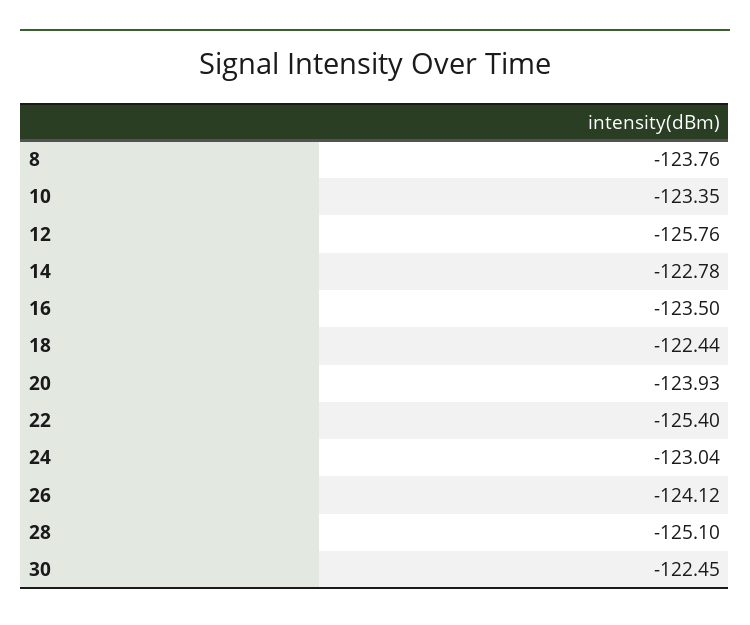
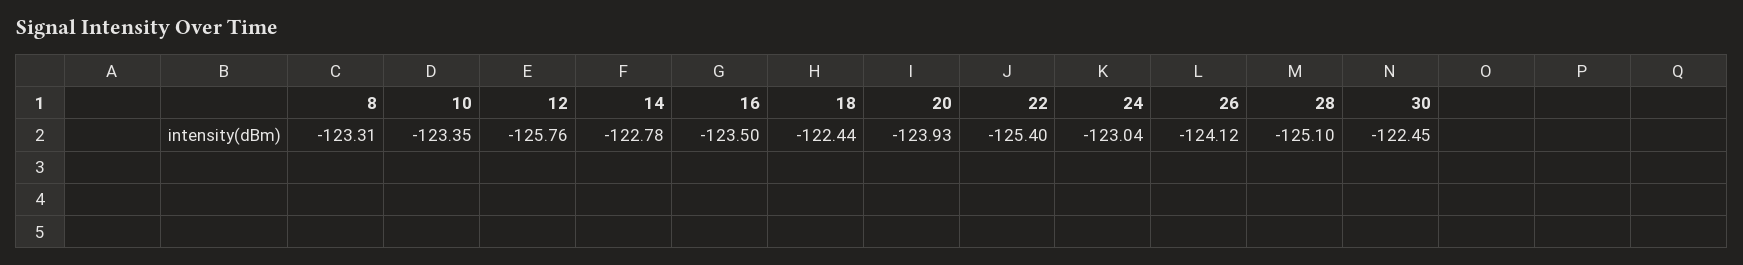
8: -123.76 -> -123.31

